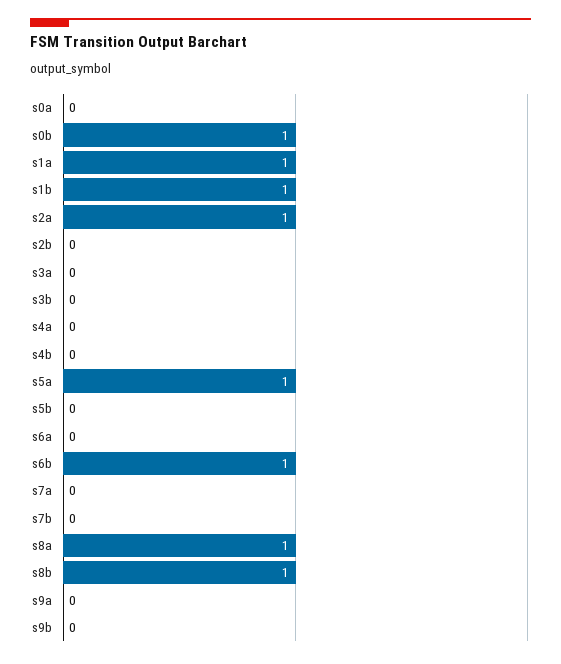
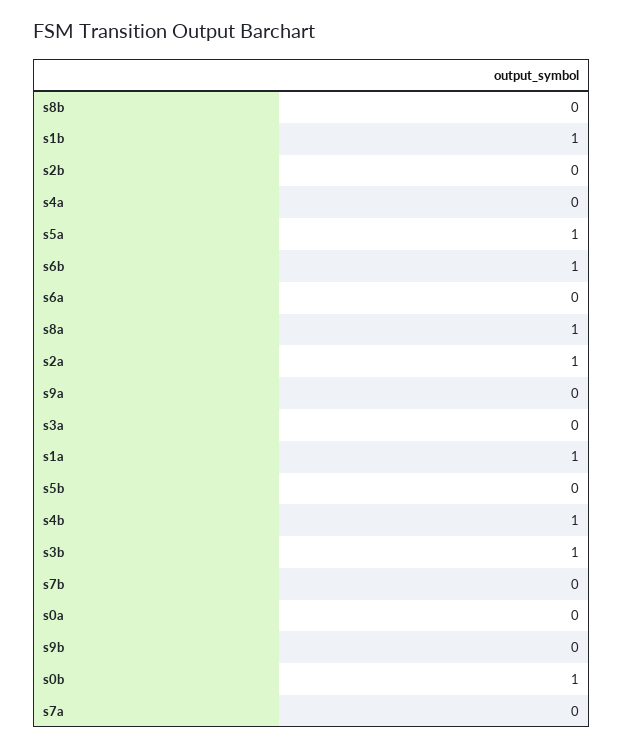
s3b: 0 -> 1
s4b: 0 -> 1
s8b: 1 -> 0

